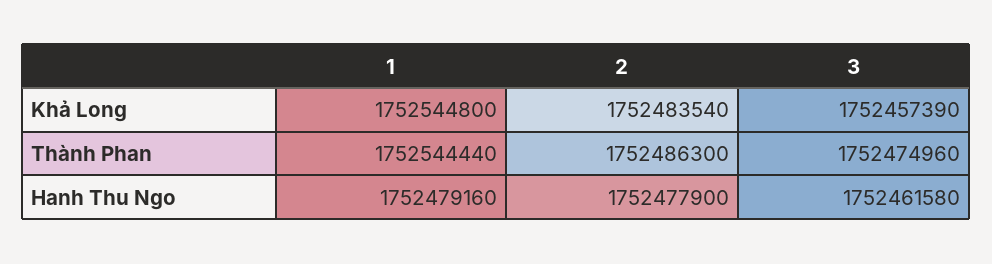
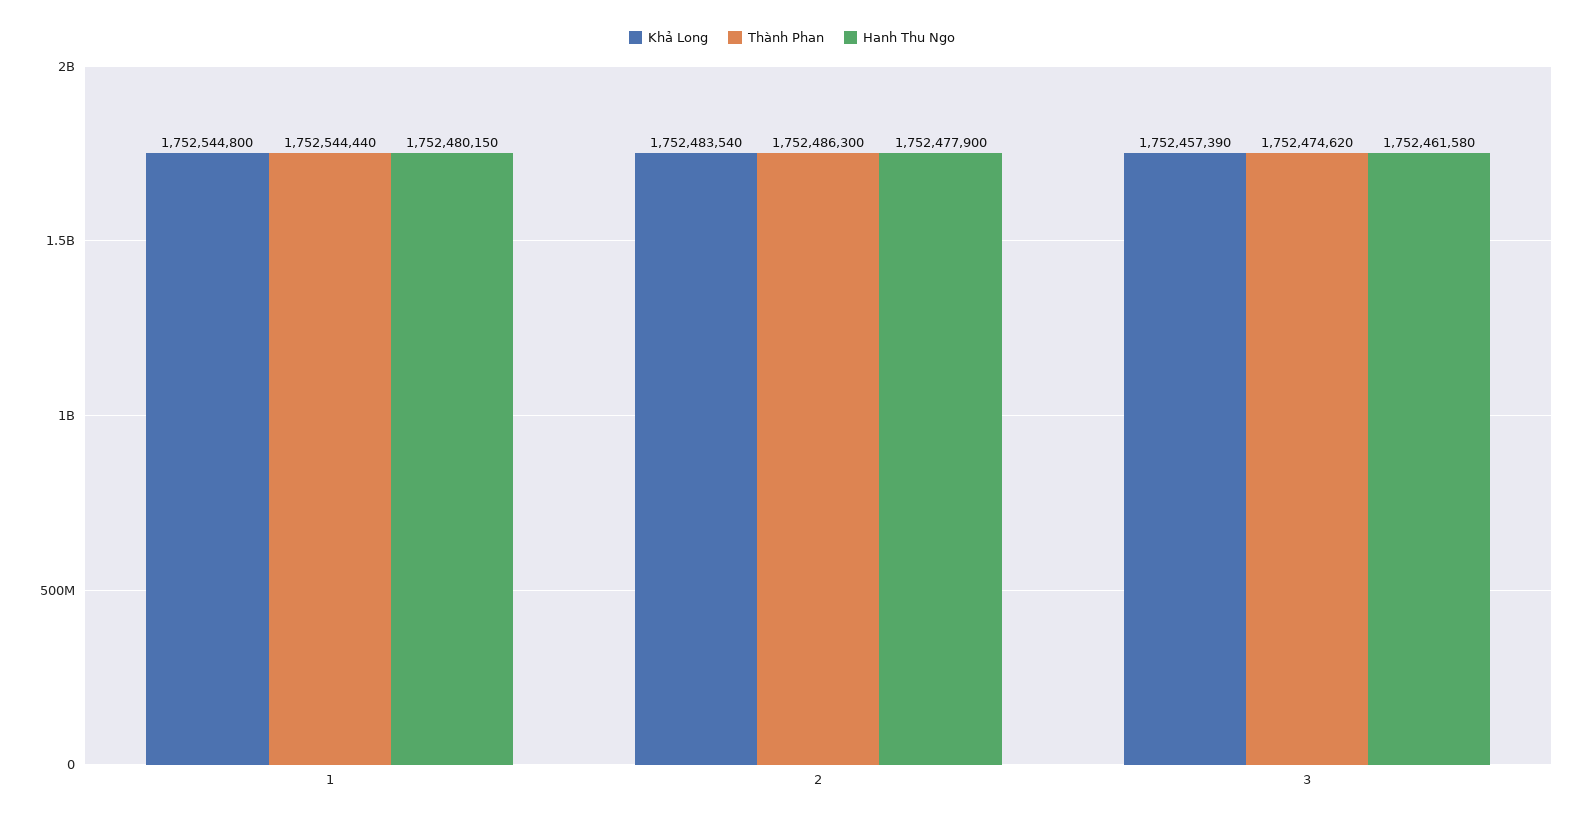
Thành Phan, 3: 1752474960 -> 1752474620
Hanh Thu Ngo, 1: 1752479160 -> 1752480150

